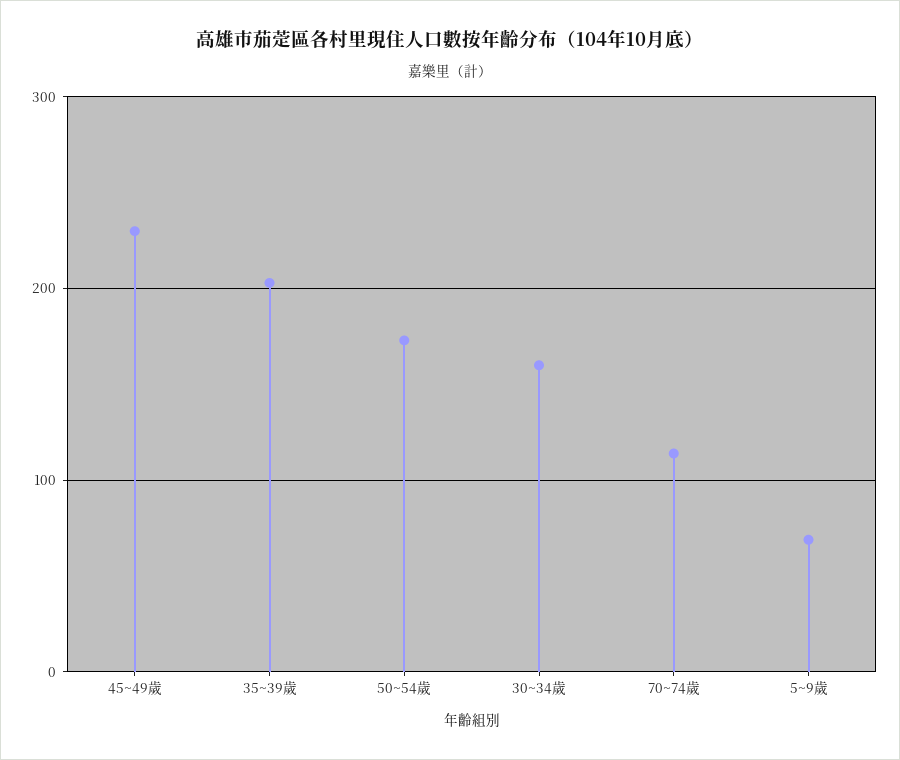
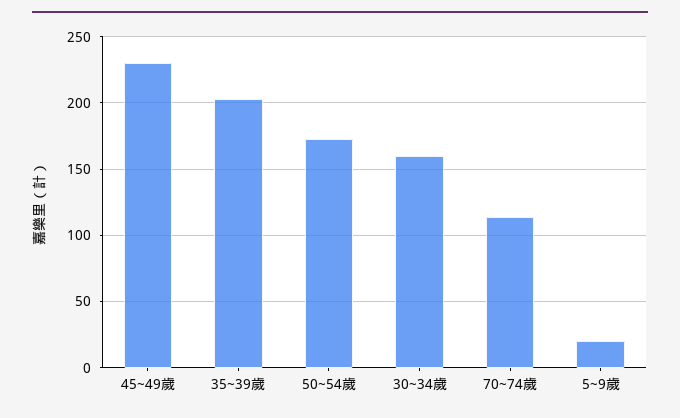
5~9歲: 70 -> 20

